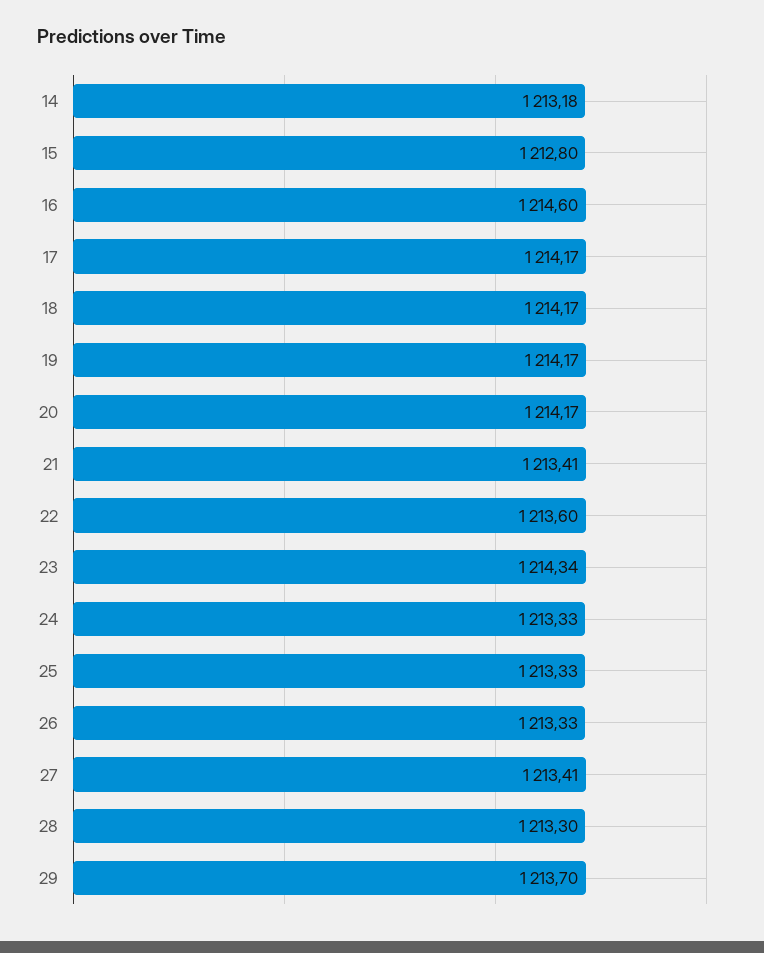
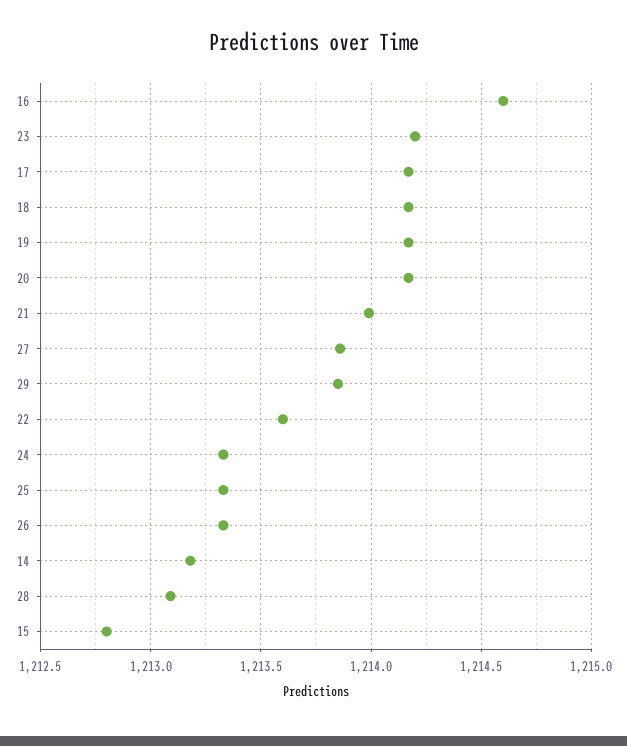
21: 1213.41 -> 1214
23: 1214.34 -> 1214.2
27: 1213.41 -> 1213.85
28: 1213.3 -> 1213.1
29: 1213.7 -> 1213.85

